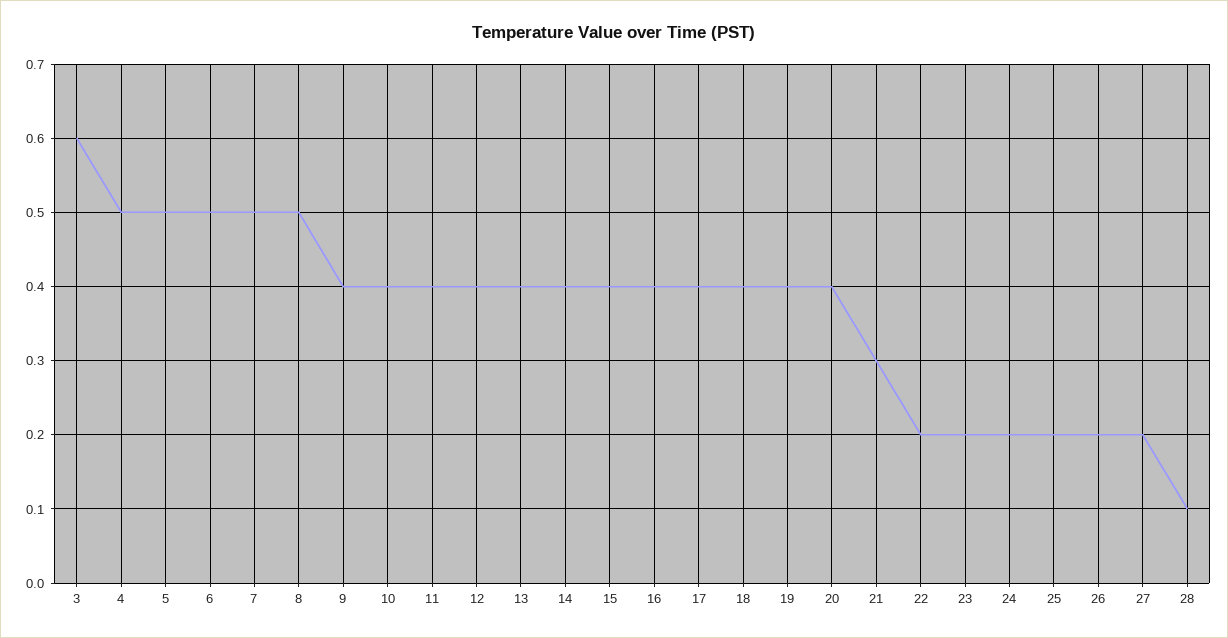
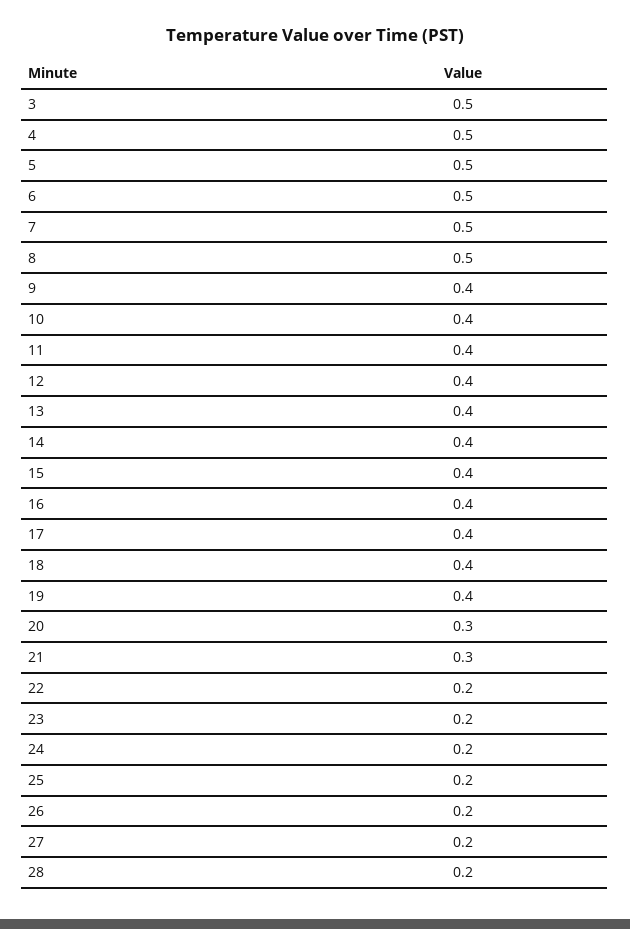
3: 0.6 -> 0.5
20: 0.4 -> 0.3
28: 0.1 -> 0.2

